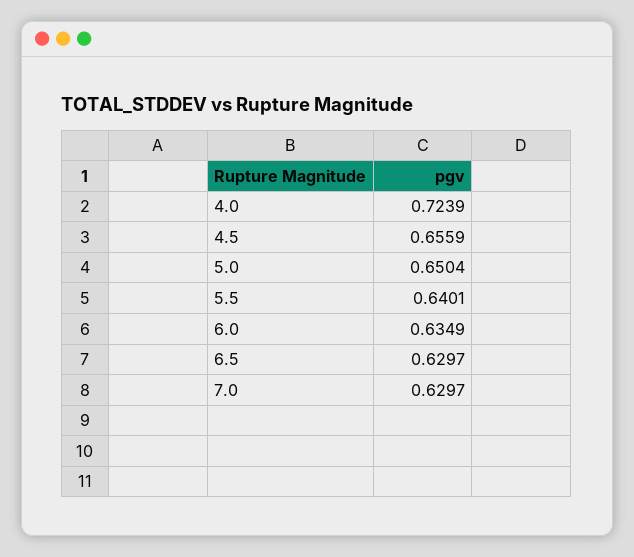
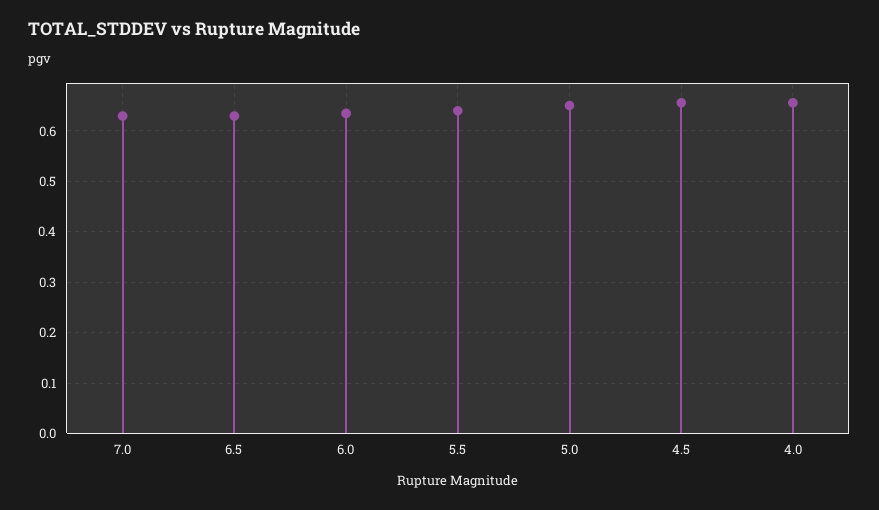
4.0: 0.7239 -> 0.66

